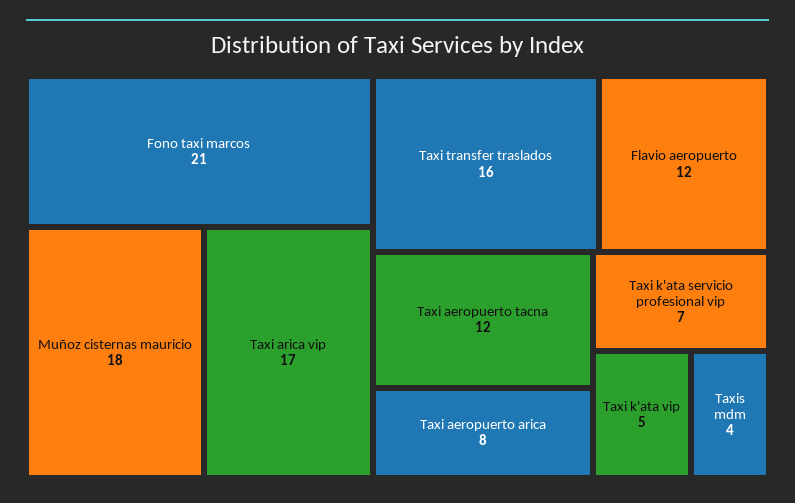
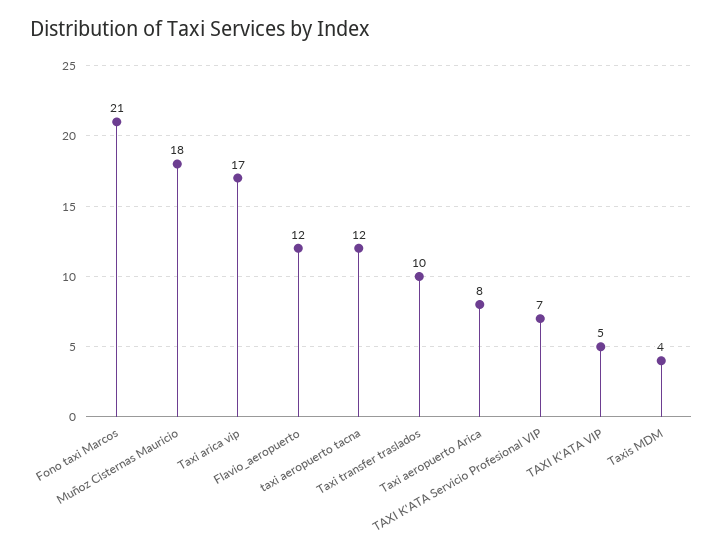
Taxi transfer traslados: 16 -> 10

